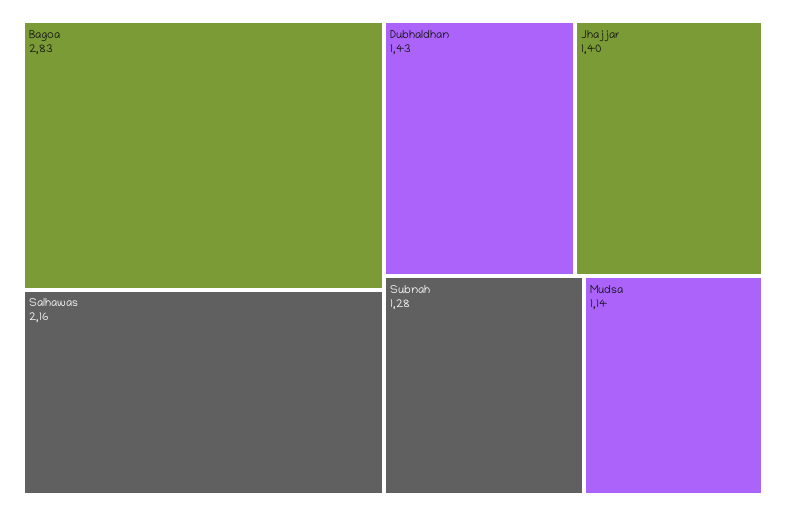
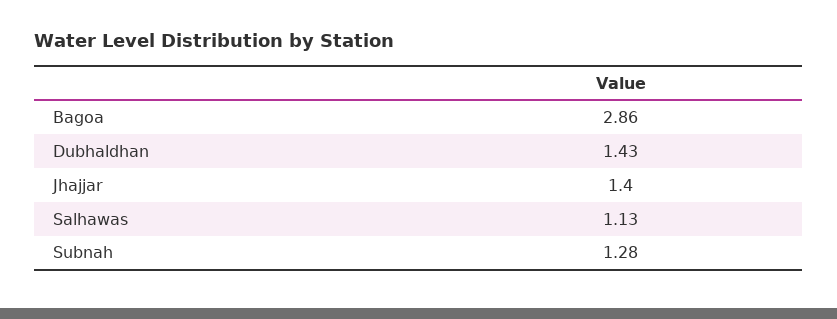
Bagoa: 2.83 -> 2.86
Salhawas: 2.16 -> 1.13
Mudsa: 1.14 -> none

